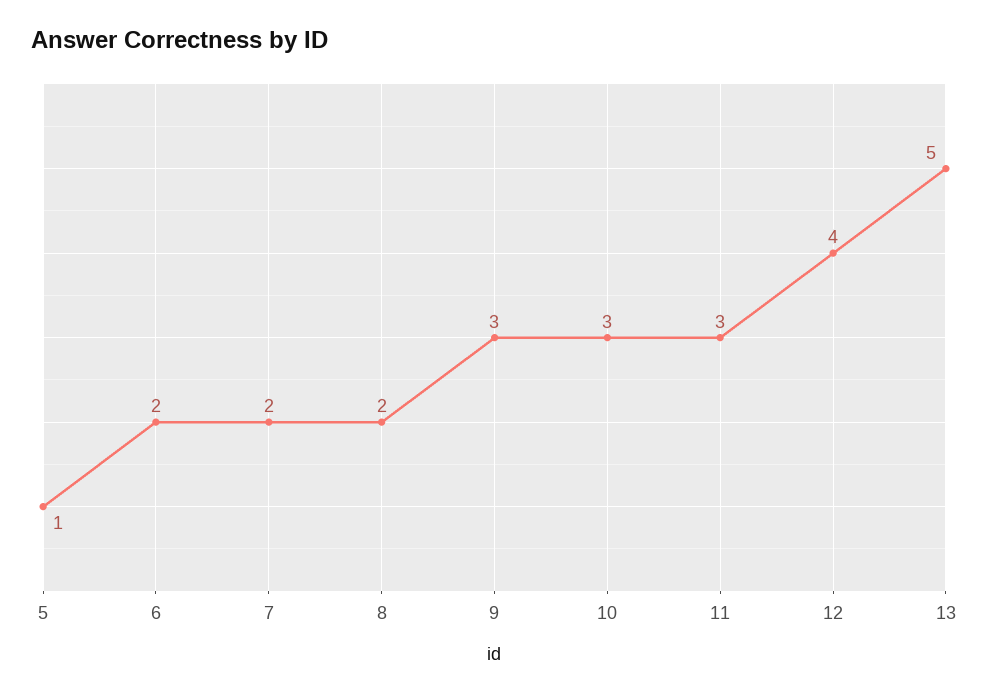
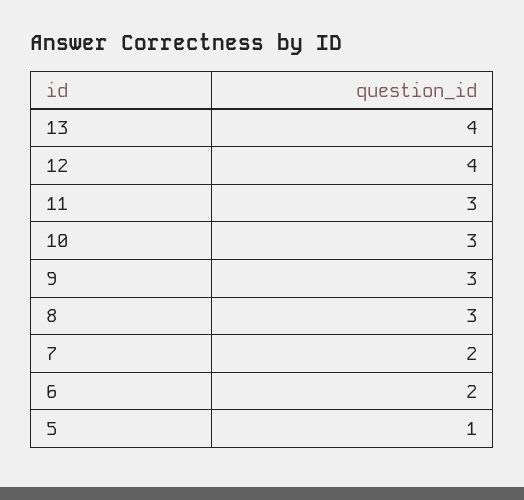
8: 2 -> 3
13: 5 -> 4

